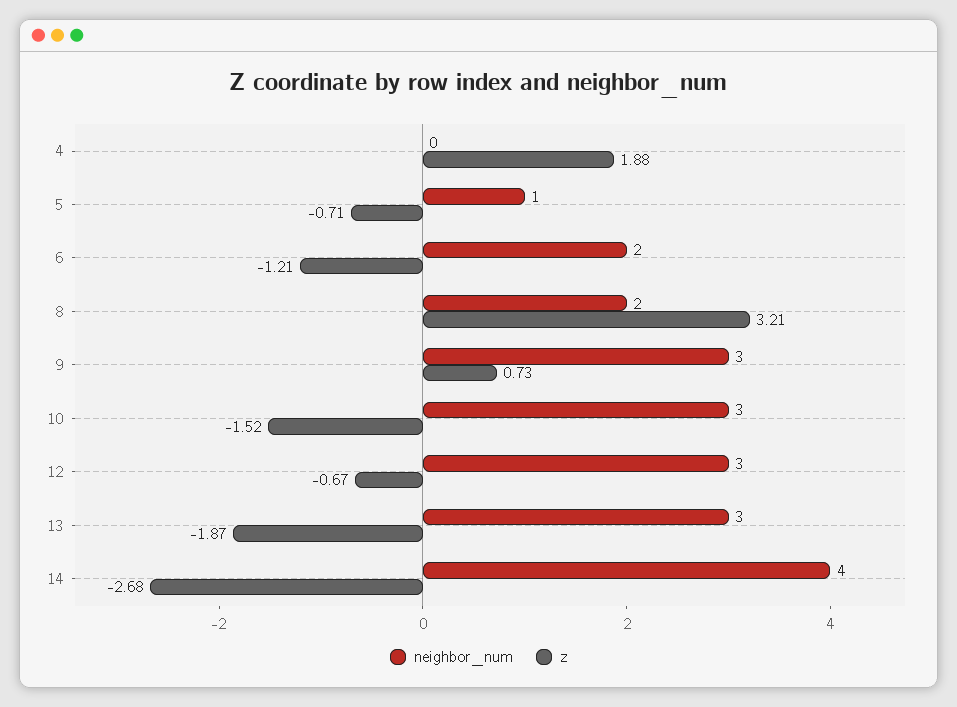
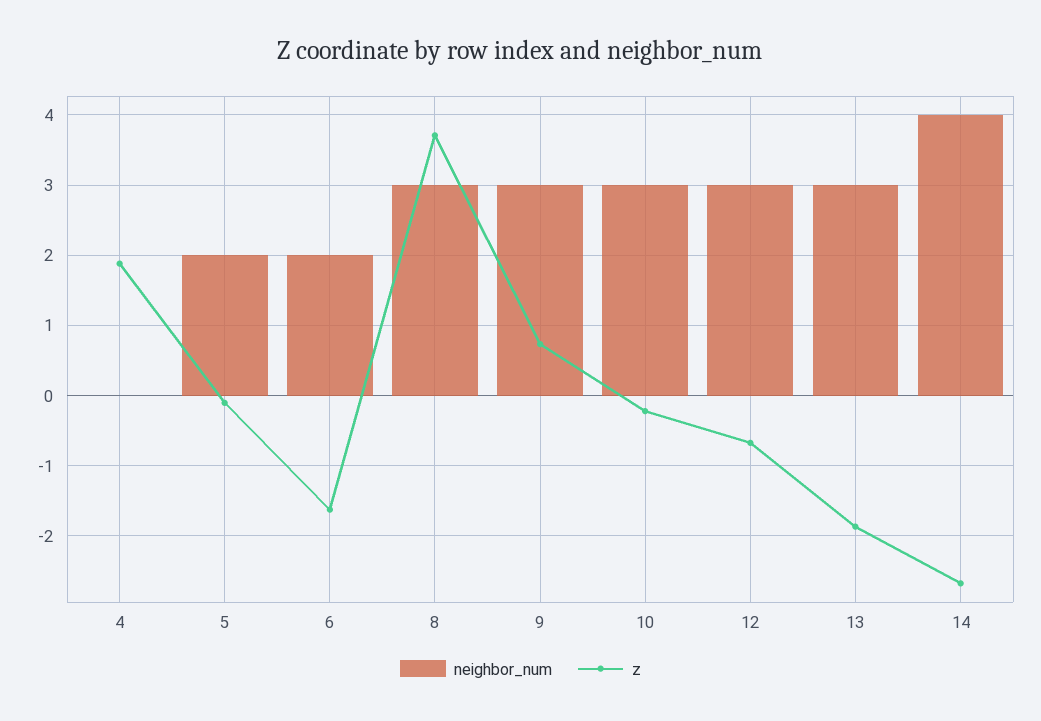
neighbor_num, 5: 1 -> 2
z, 5: -0.71 -> -0.1
z, 6: -1.21 -> -1.6
neighbor_num, 8: 2 -> 3
z, 8: 3.21 -> 3.7
z, 10: -1.52 -> -0.2

